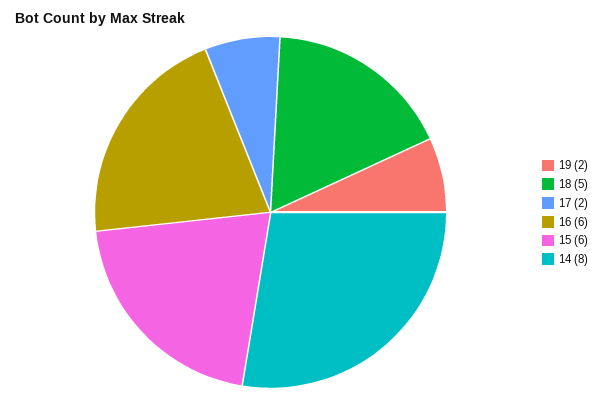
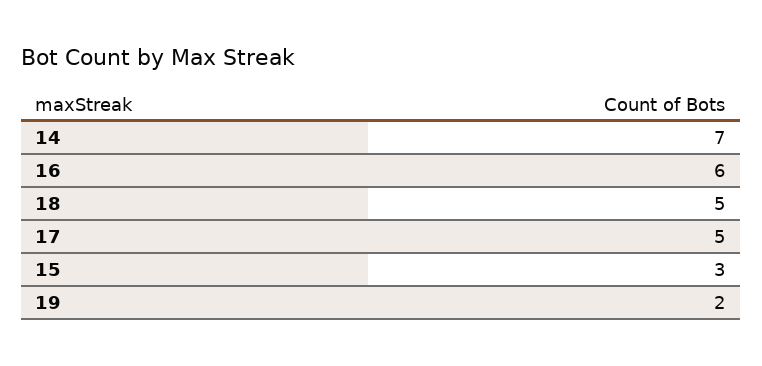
17: 2 -> 5
15: 6 -> 3
14: 8 -> 7

